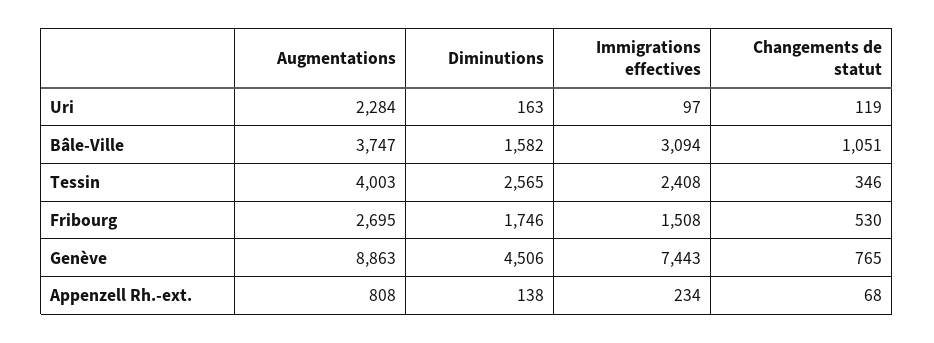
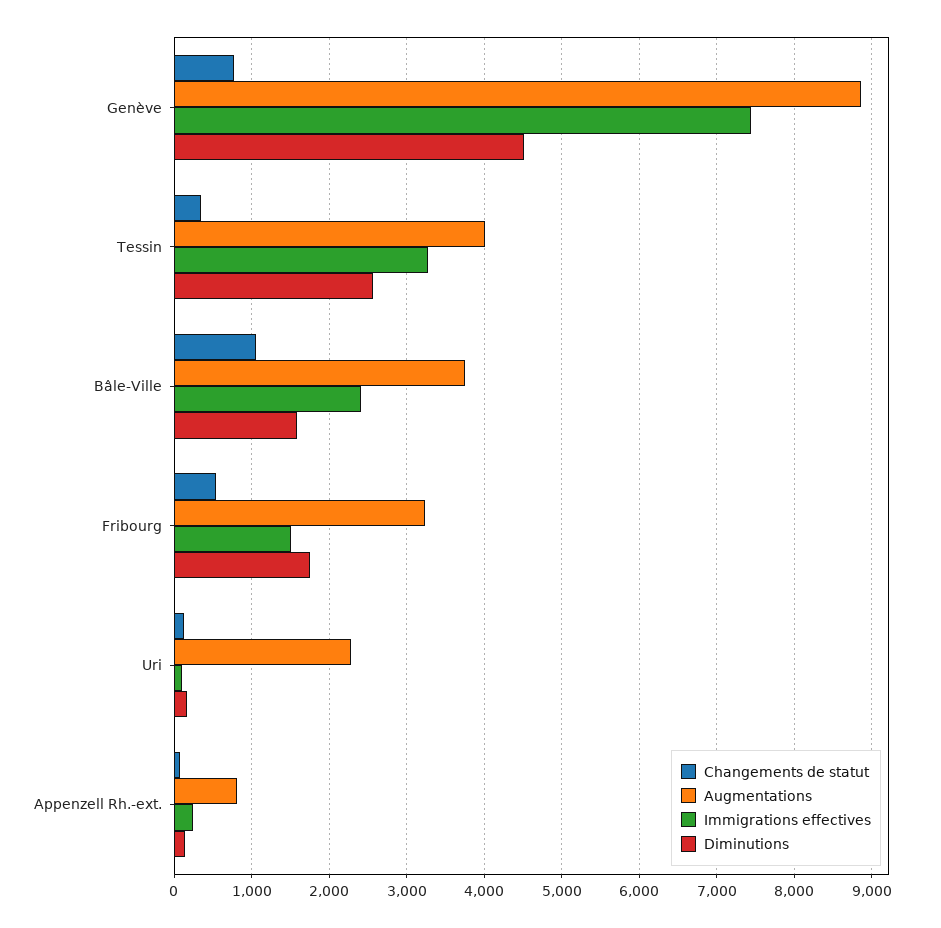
Immigrations effectives, Bâle-Ville: 3094 -> 2400
Immigrations effectives, Tessin: 2408 -> 3300
Augmentations, Fribourg: 2695 -> 3200

